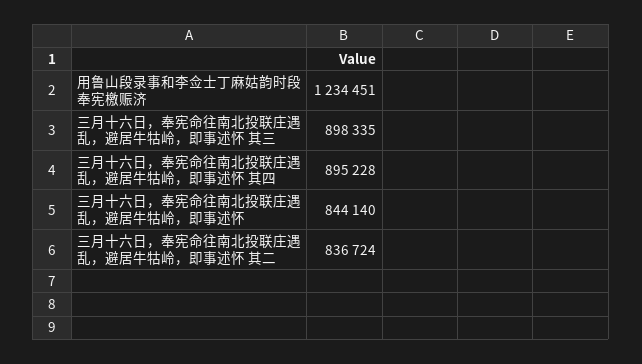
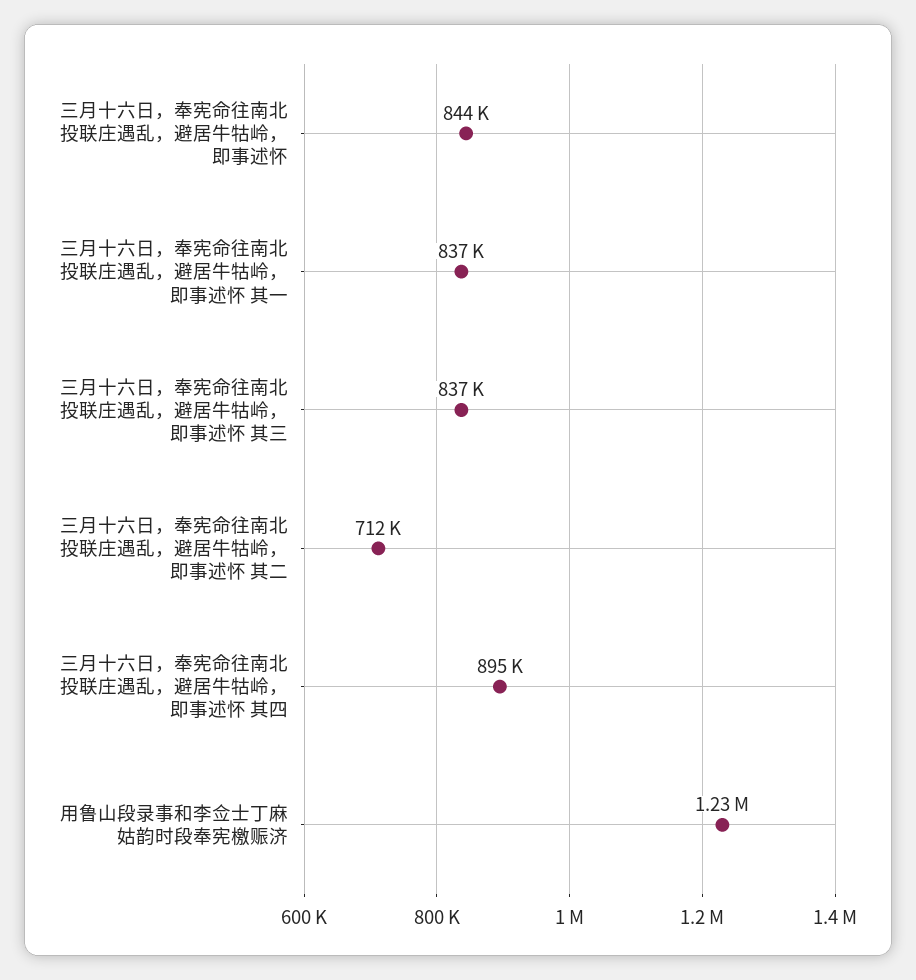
三月十六日，奉宪命往南北投联庄遇乱，避居牛牯岭，即事述怀 其三: 898335 -> 837000
三月十六日，奉宪命往南北投联庄遇乱，避居牛牯岭，即事述怀 其二: 836724 -> 712000
三月十六日，奉宪命往南北投联庄遇乱，避居牛牯岭，即事述怀 其一: none -> 837000

